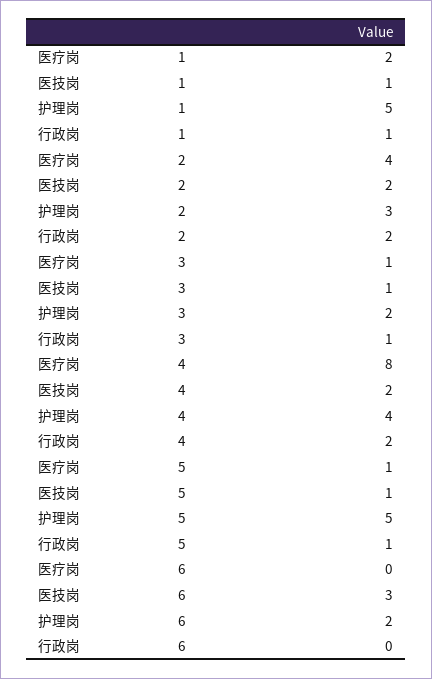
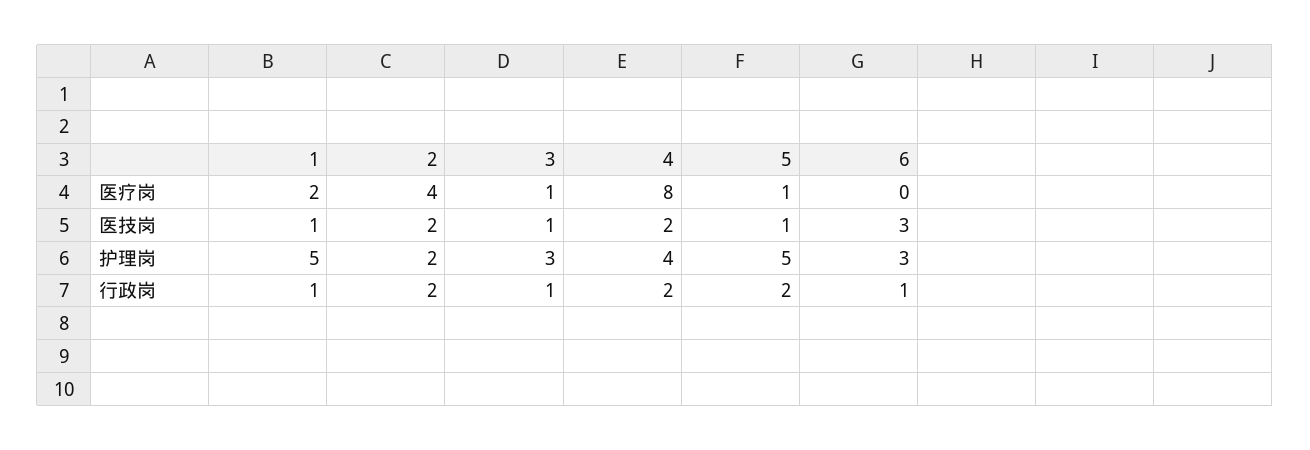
护理岗, 2: 3 -> 2
护理岗, 3: 2 -> 3
行政岗, 5: 1 -> 2
护理岗, 6: 2 -> 3
行政岗, 6: 0 -> 1

